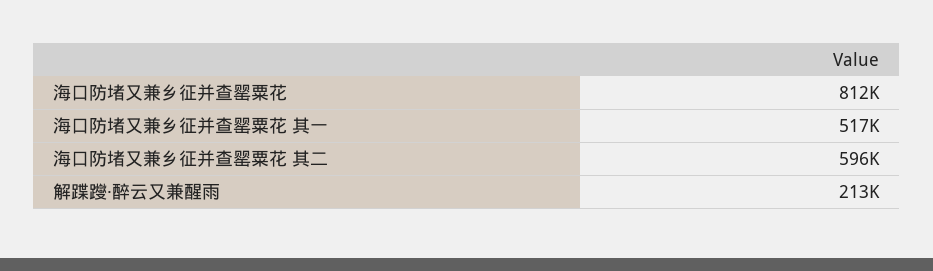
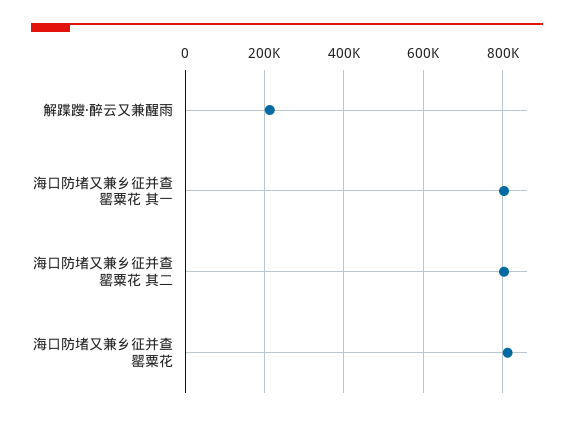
海口防堵又兼乡征并查罂粟花 其一: 517000 -> 800000
海口防堵又兼乡征并查罂粟花 其二: 596000 -> 800000

